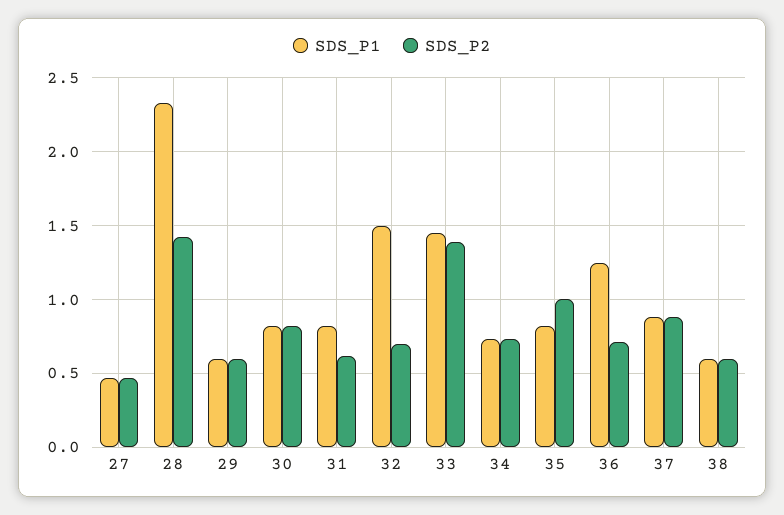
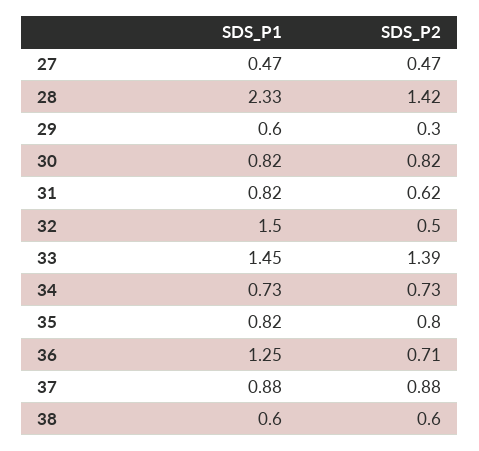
SDS_P2, 29: 0.6 -> 0.3
SDS_P2, 32: 0.7 -> 0.5
SDS_P2, 35: 1 -> 0.8

